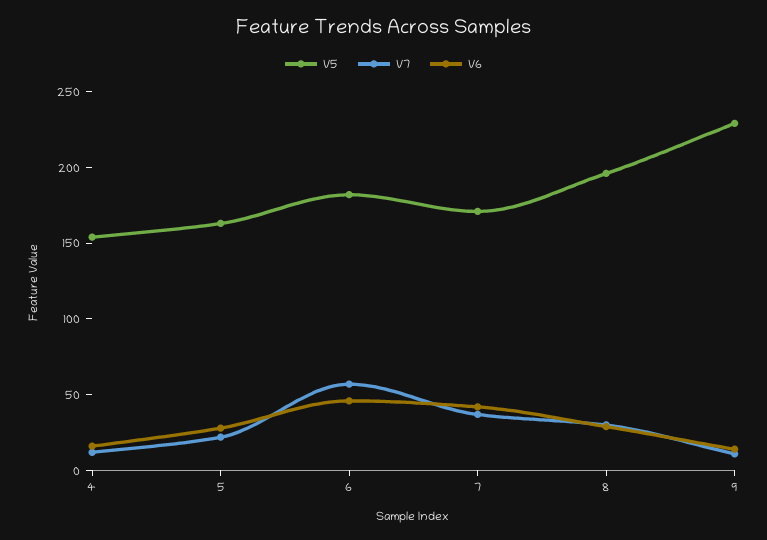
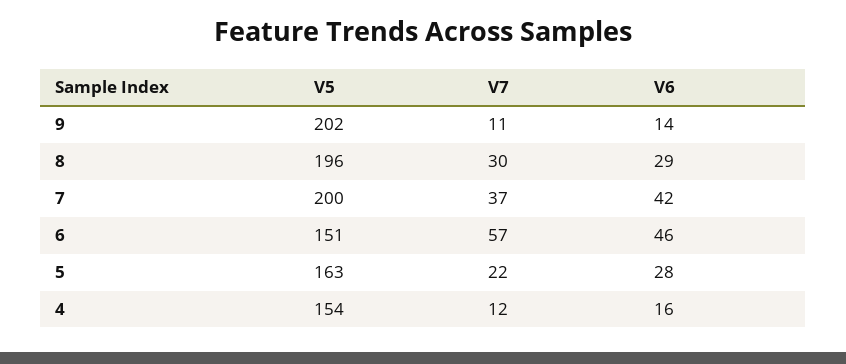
V5, 6: 180 -> 151
V5, 7: 170 -> 200
V5, 9: 230 -> 202

